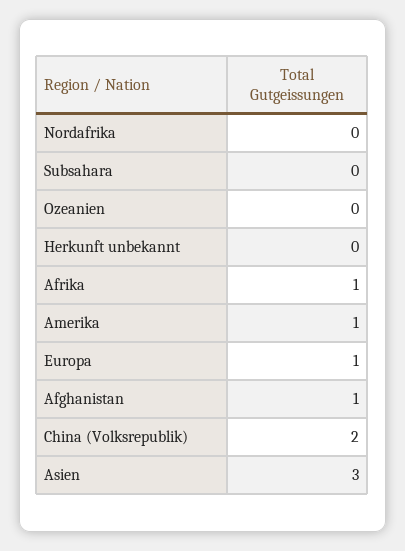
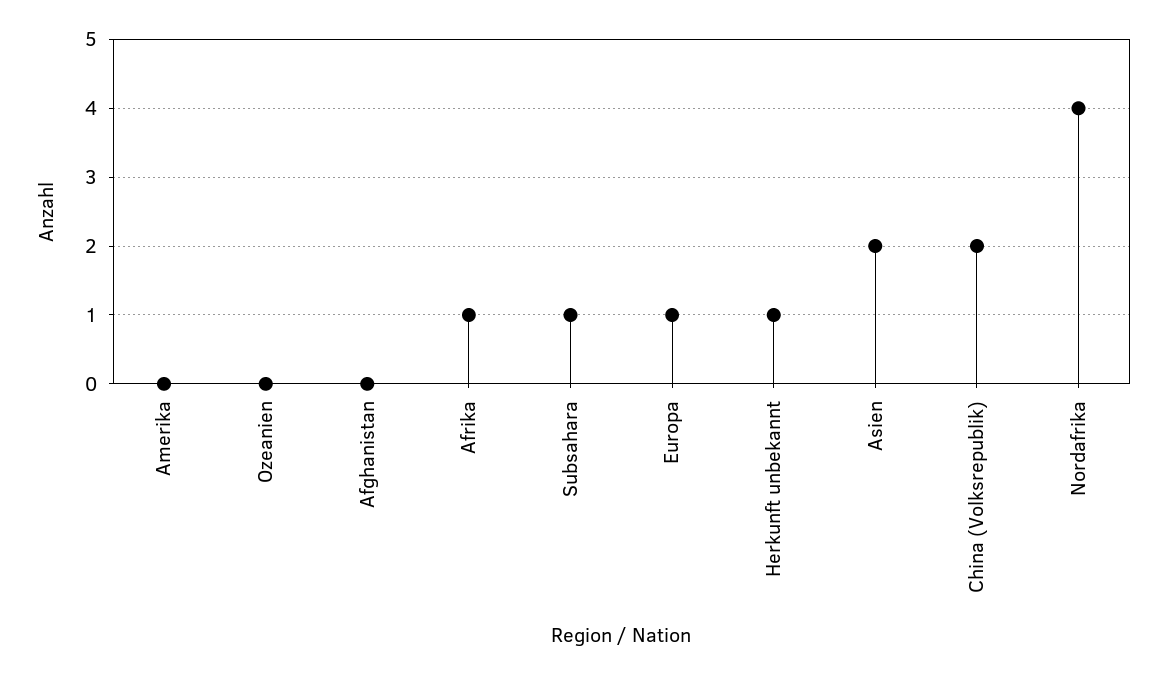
Nordafrika: 0 -> 4
Subsahara: 0 -> 1
Herkunft unbekannt: 0 -> 1
Amerika: 1 -> 0
Afghanistan: 1 -> 0
Asien: 3 -> 2

